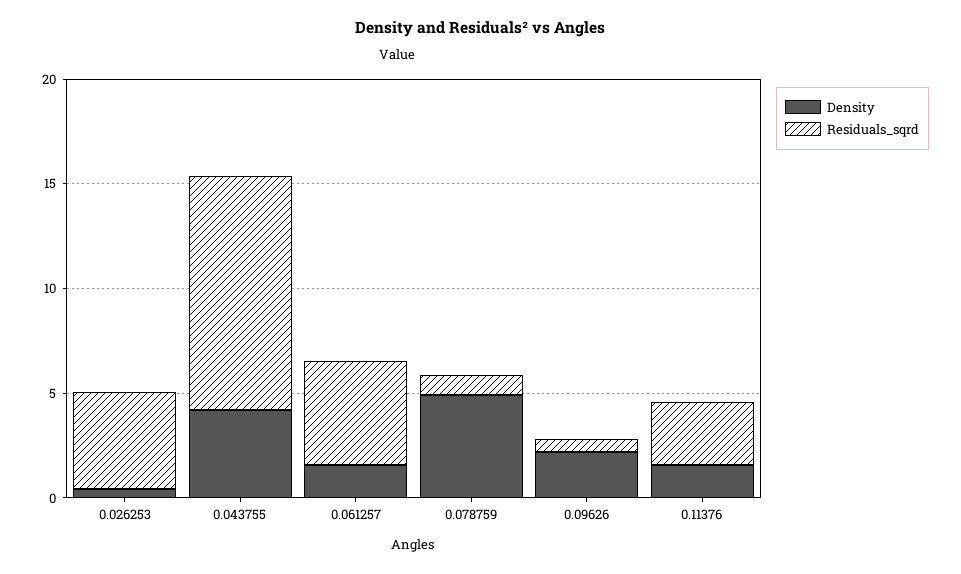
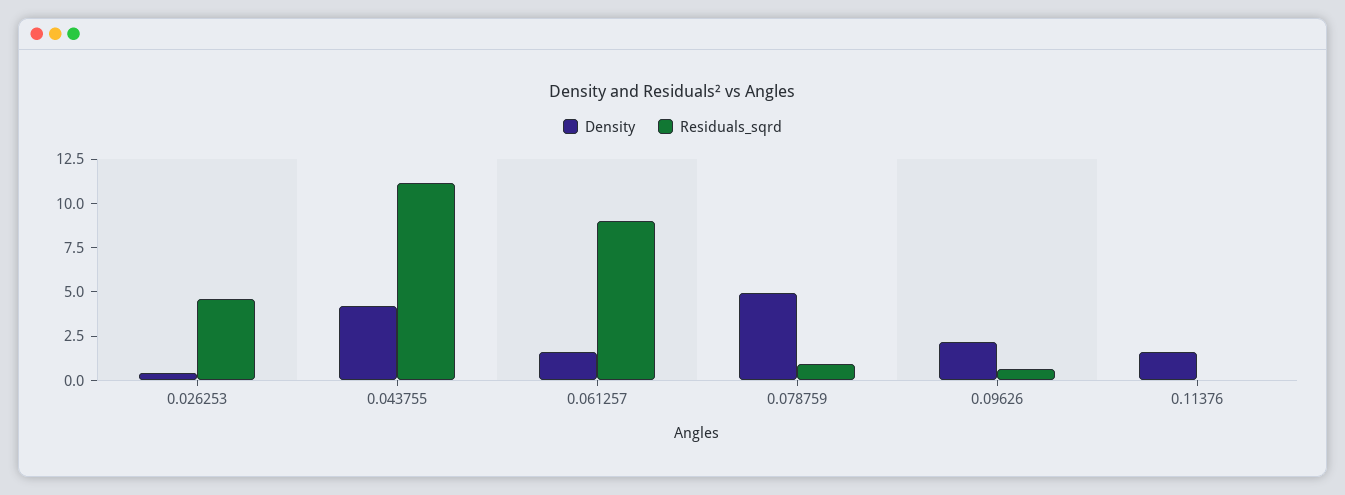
Residuals_sqrd, 0.061257: 5 -> 9
Residuals_sqrd, 0.11376: 3 -> 0

